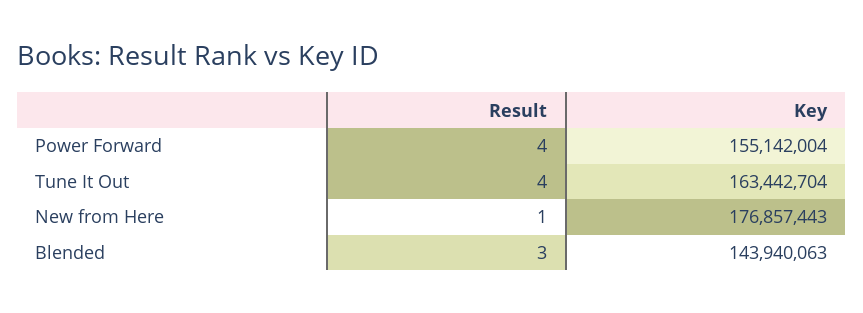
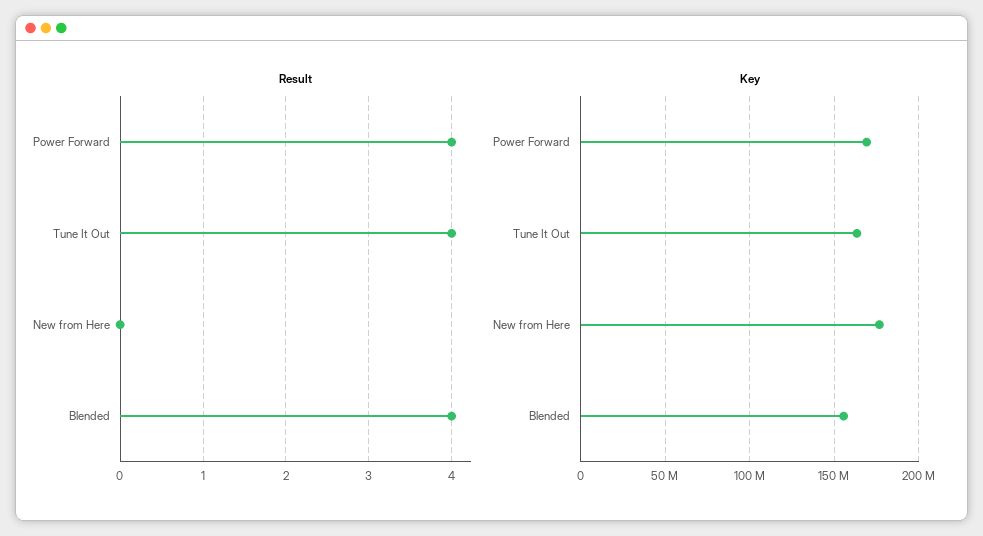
Key, Power Forward: 155142004 -> 170000000
Result, New from Here: 1 -> 0
Result, Blended: 3 -> 4
Key, Blended: 143940063 -> 155000000

